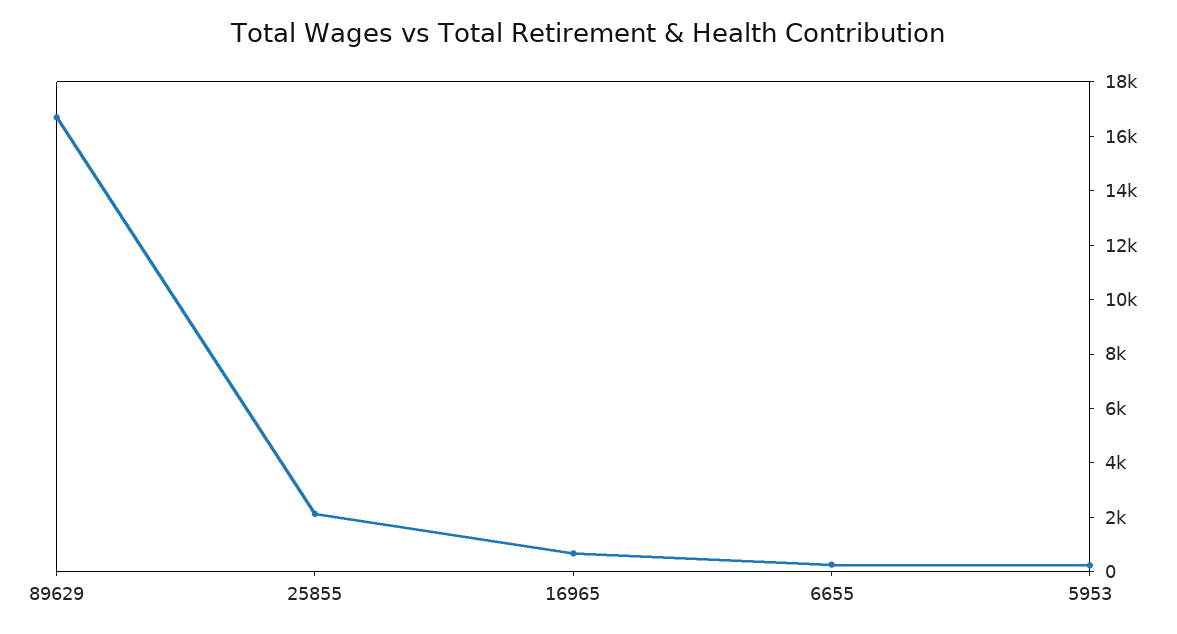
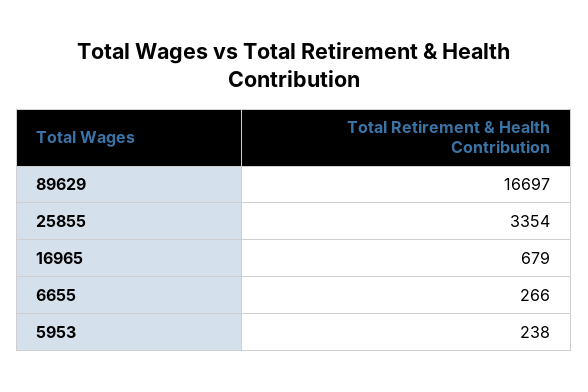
25855: 2000 -> 3354

